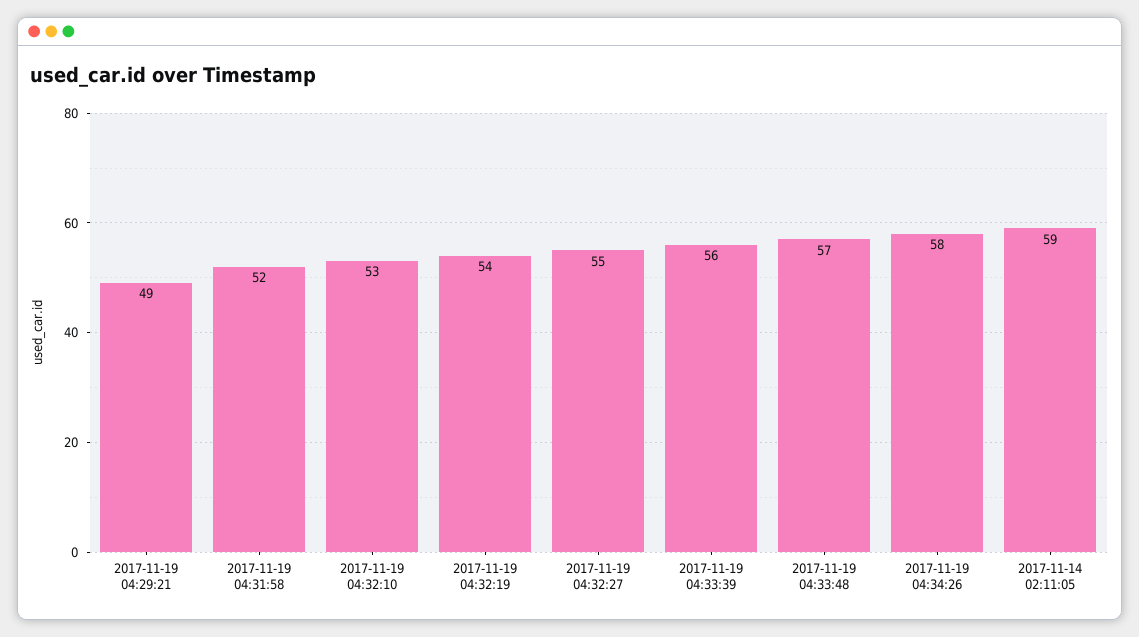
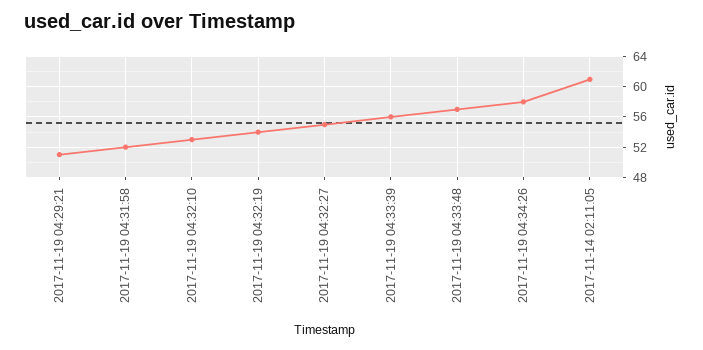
2017-11-19 04:29:21: 49 -> 51
2017-11-14 02:11:05: 59 -> 61

